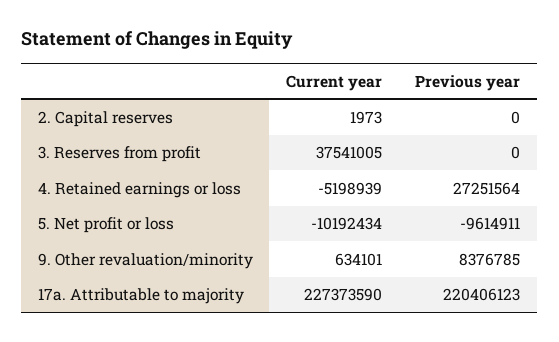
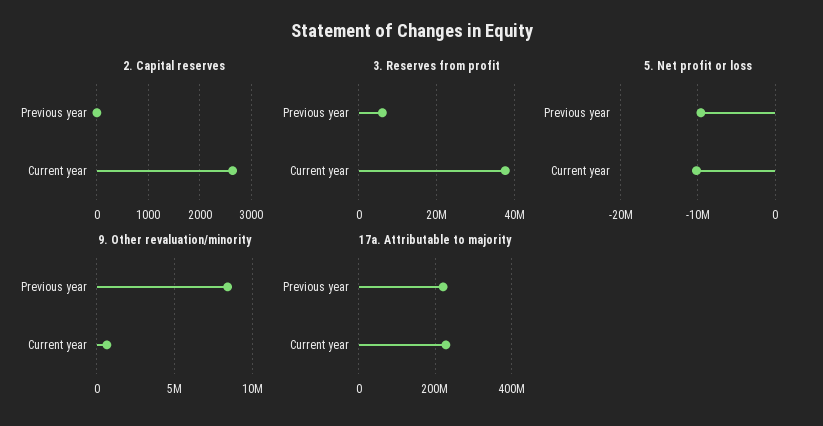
2. Capital reserves, Current year: 1973 -> 2600
3. Reserves from profit, Previous year: 0 -> 6000000
4. Retained earnings or loss, Current year: -5198939 -> none
4. Retained earnings or loss, Previous year: 27251564 -> none

